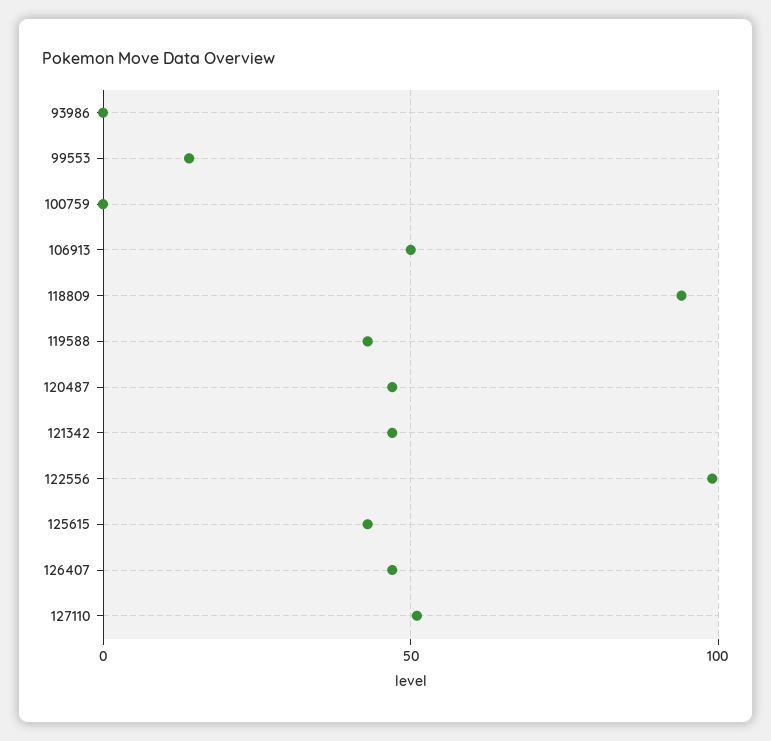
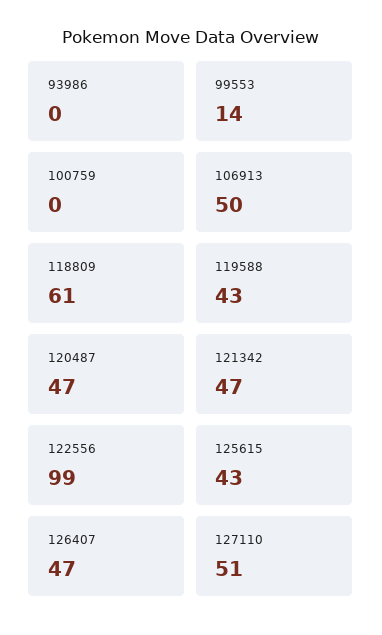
118809: 95 -> 61

